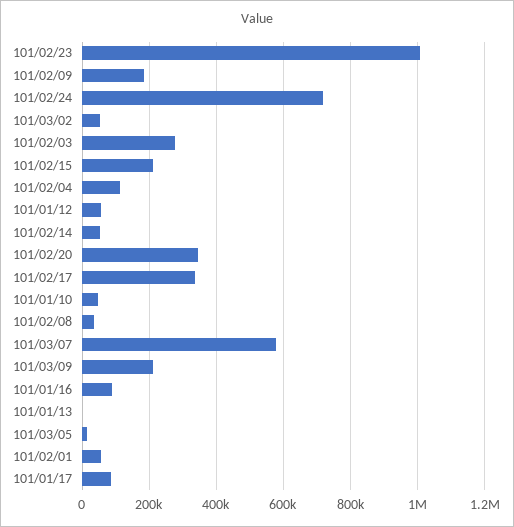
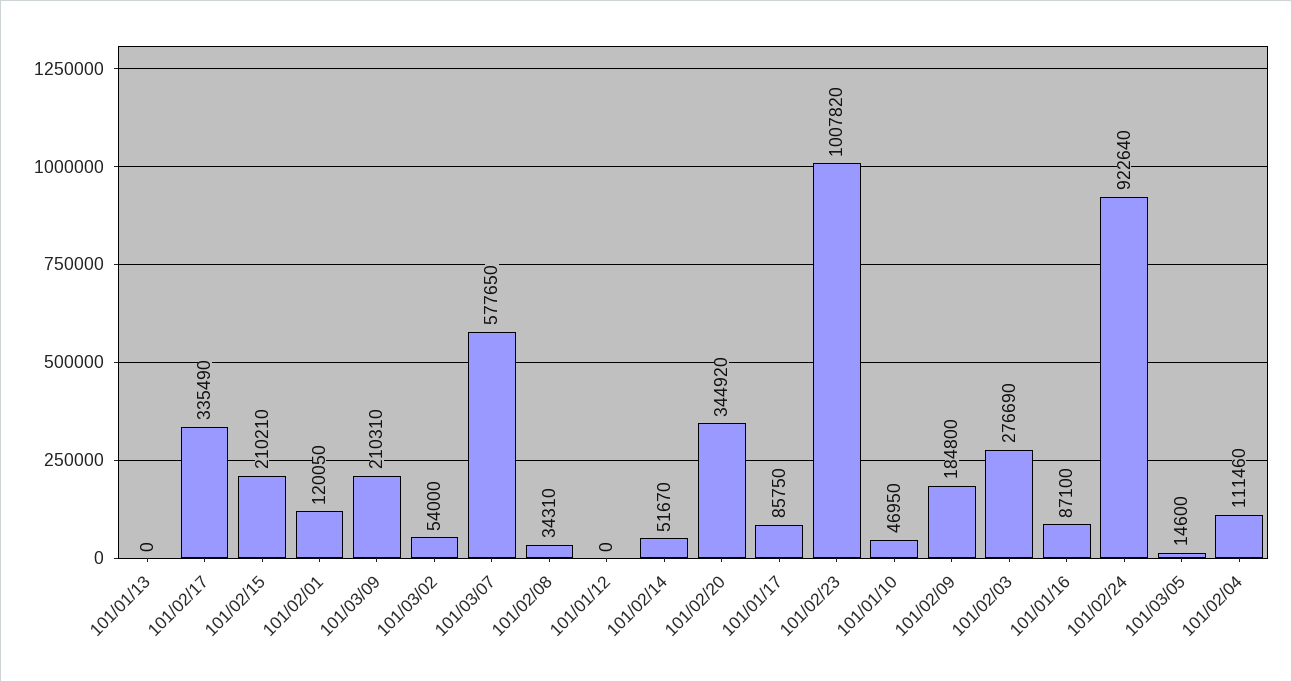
101/02/24: 720000 -> 922640
101/01/12: 60000 -> 0
101/02/01: 60000 -> 120050

